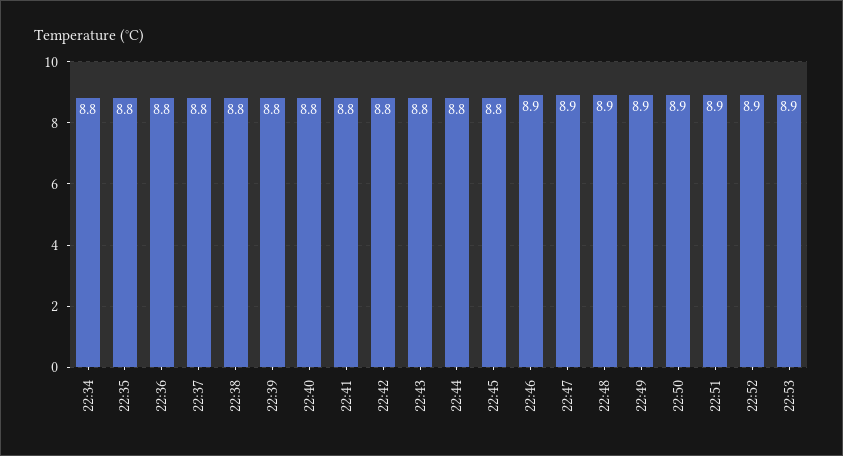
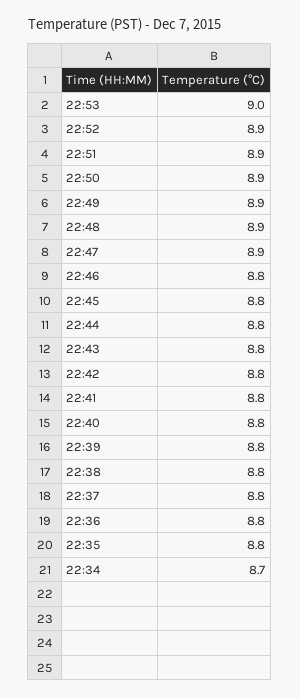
22:34: 8.8 -> 8.7
22:46: 8.9 -> 8.8
22:53: 8.9 -> 9

